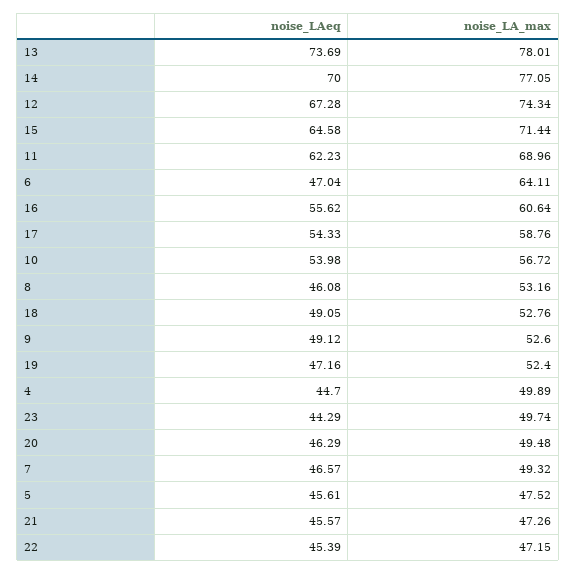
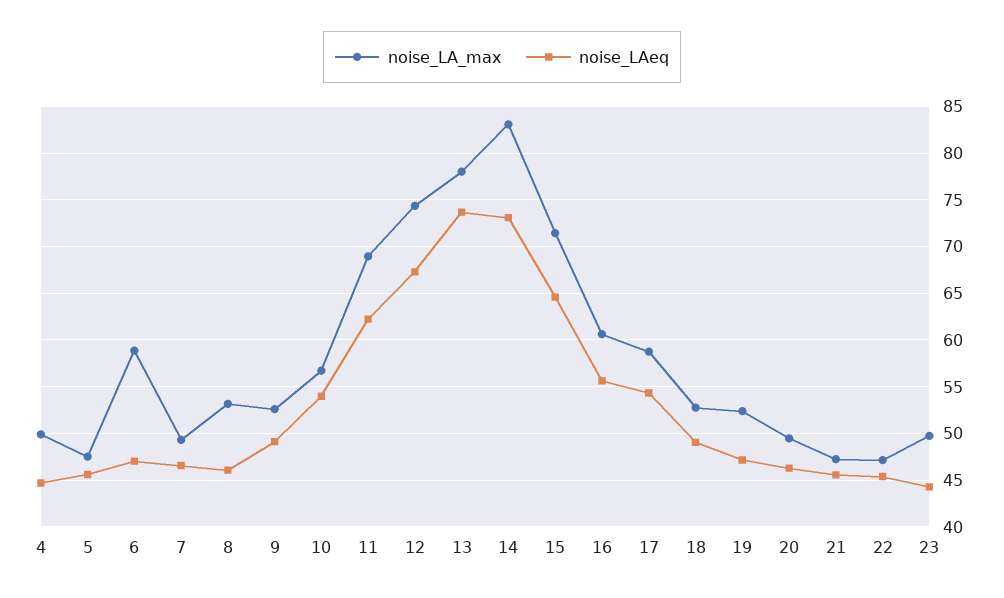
noise_LAeq, 14: 70 -> 73
noise_LA_max, 14: 77.05 -> 83
noise_LA_max, 6: 64.11 -> 59

